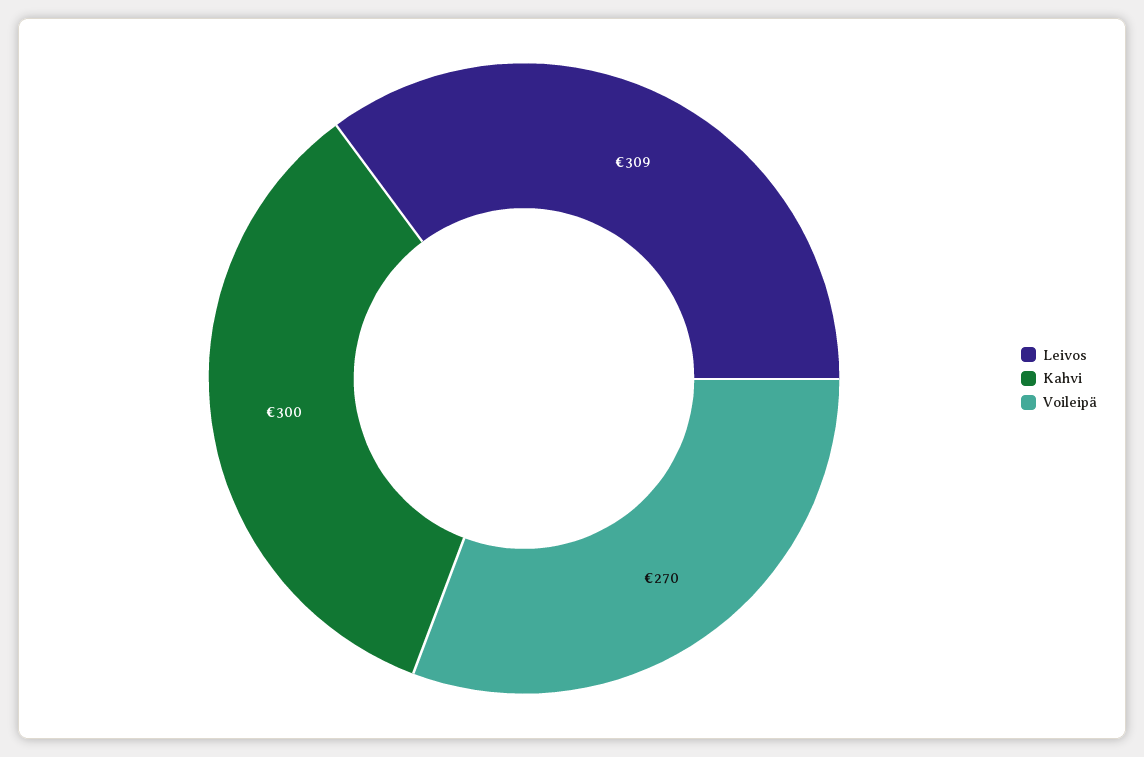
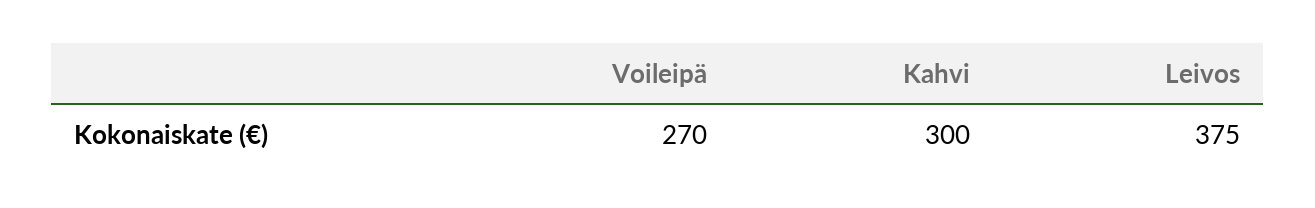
Leivos: 309 -> 375

